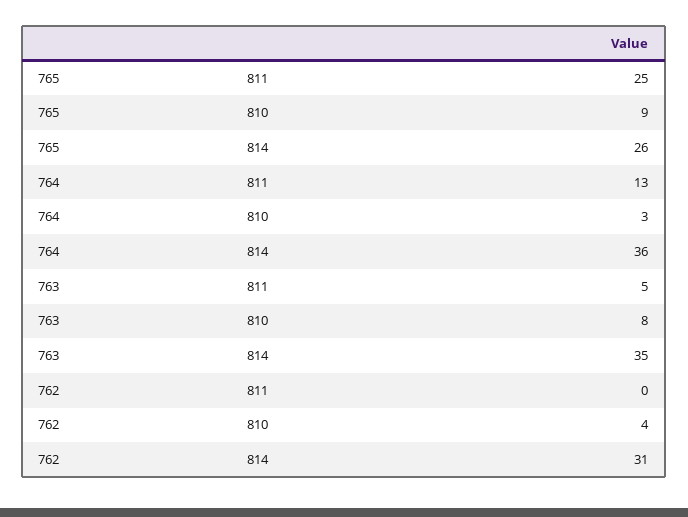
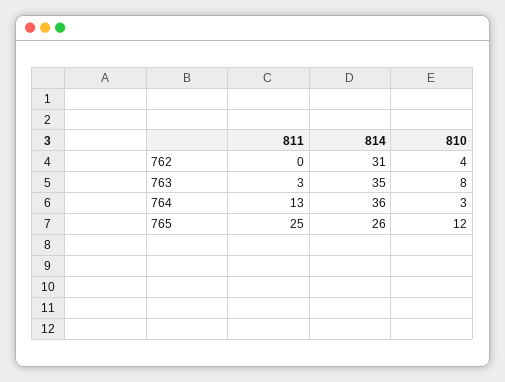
765, 810: 9 -> 12
763, 811: 5 -> 3

